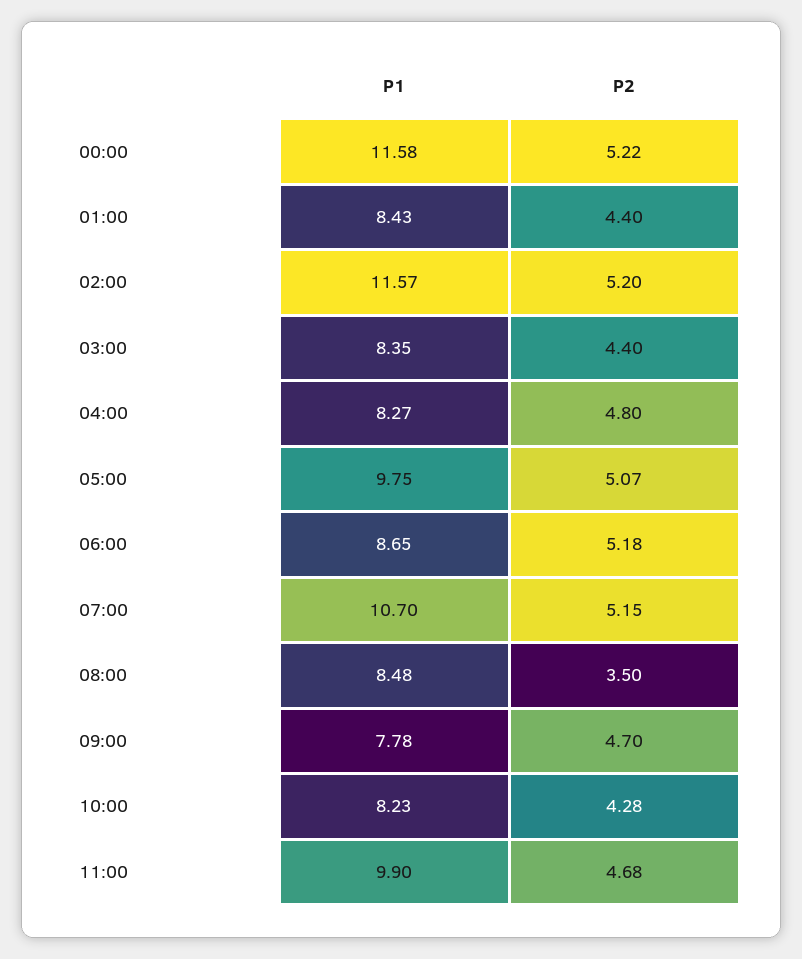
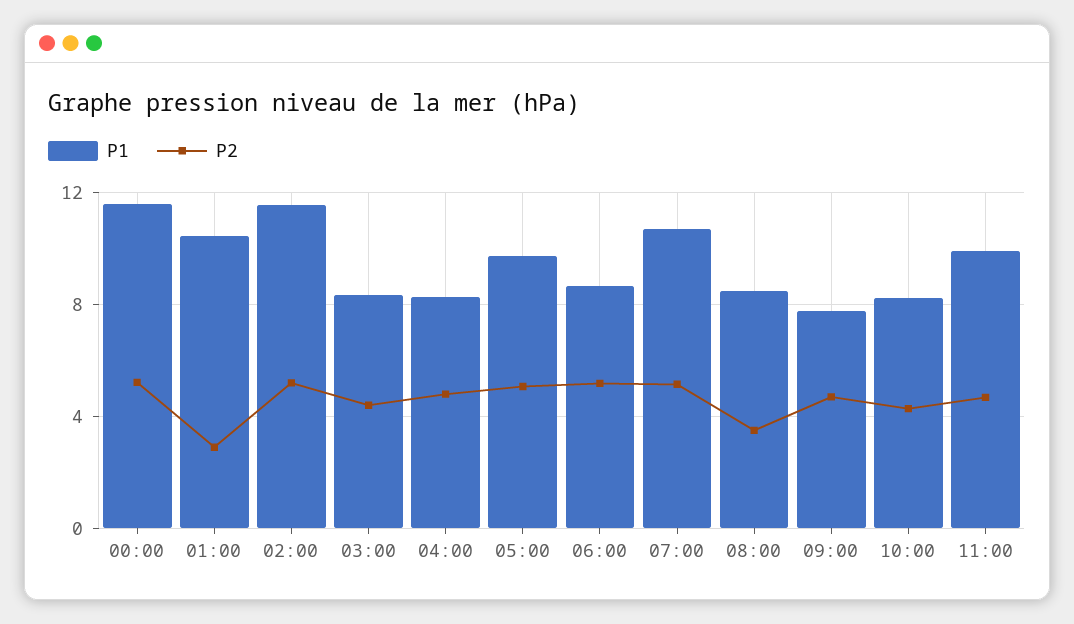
P1, 01:00: 8.43 -> 10.5
P2, 01:00: 4.4 -> 3

